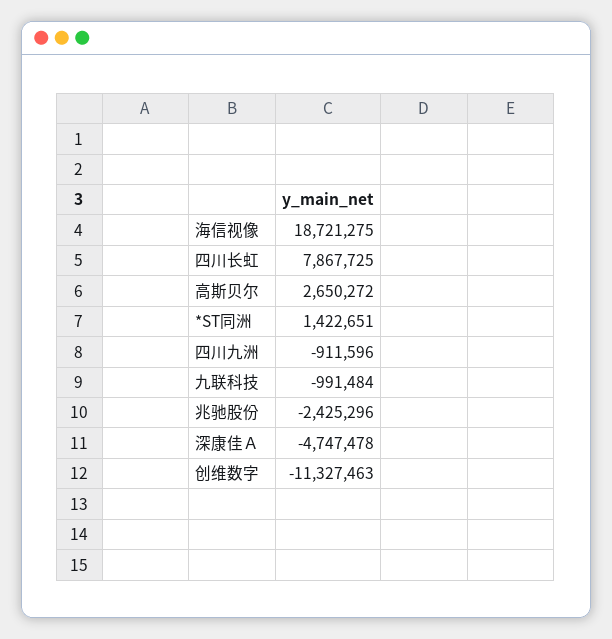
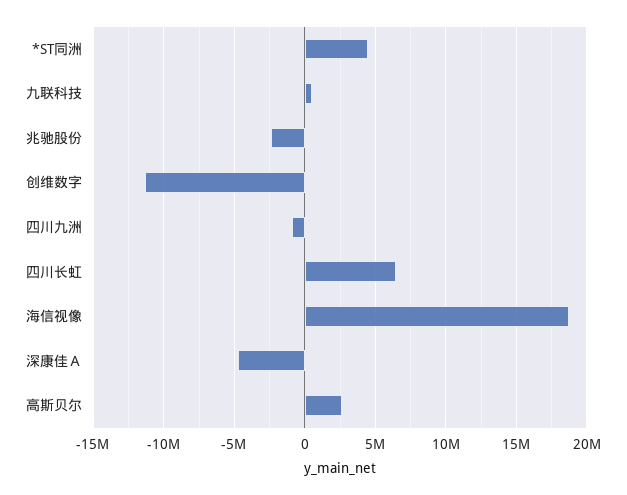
四川长虹: 7867725 -> 6500000
*ST同洲: 1422651 -> 4500000
九联科技: -991484 -> 500000

